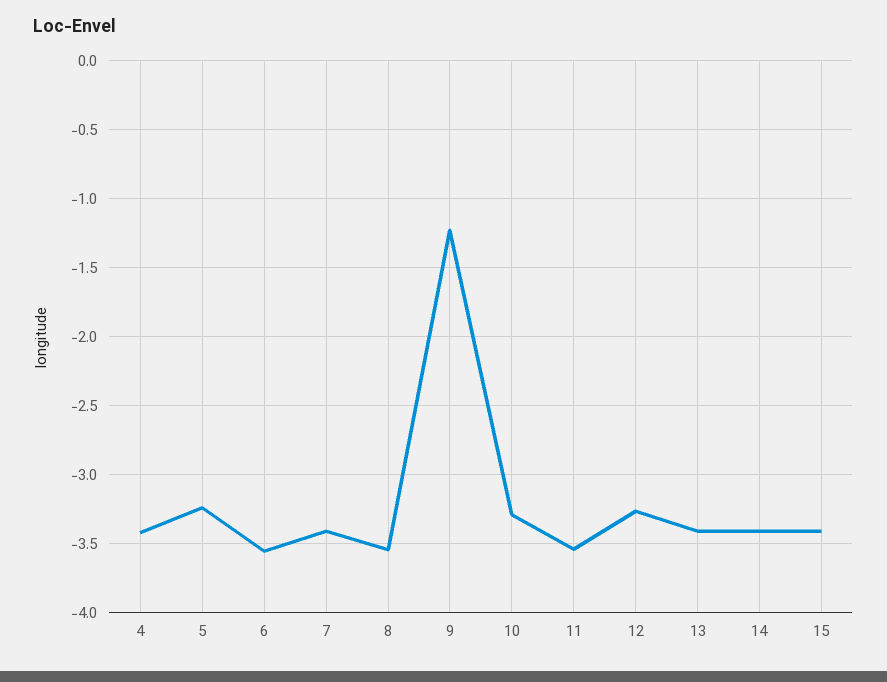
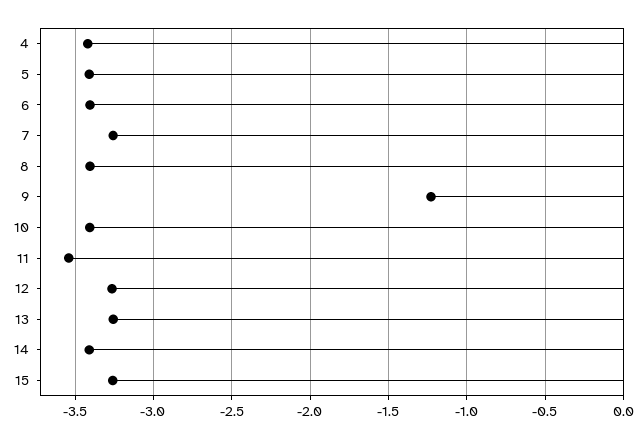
5: -3.25 -> -3.4
6: -3.55 -> -3.4
7: -3.4 -> -3.25
8: -3.55 -> -3.4
10: -3.3 -> -3.4
13: -3.4 -> -3.25
15: -3.4 -> -3.25

